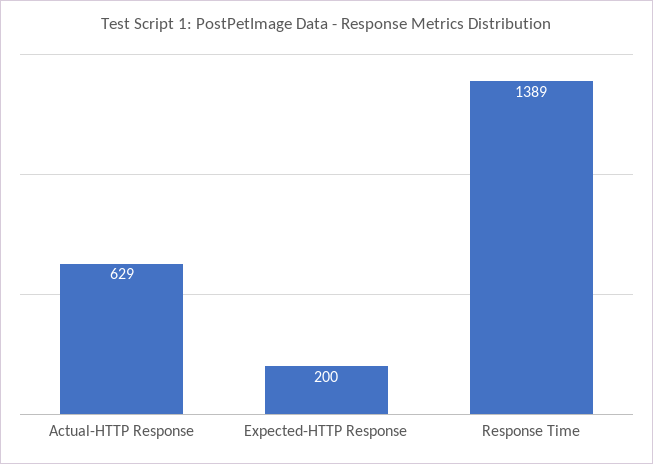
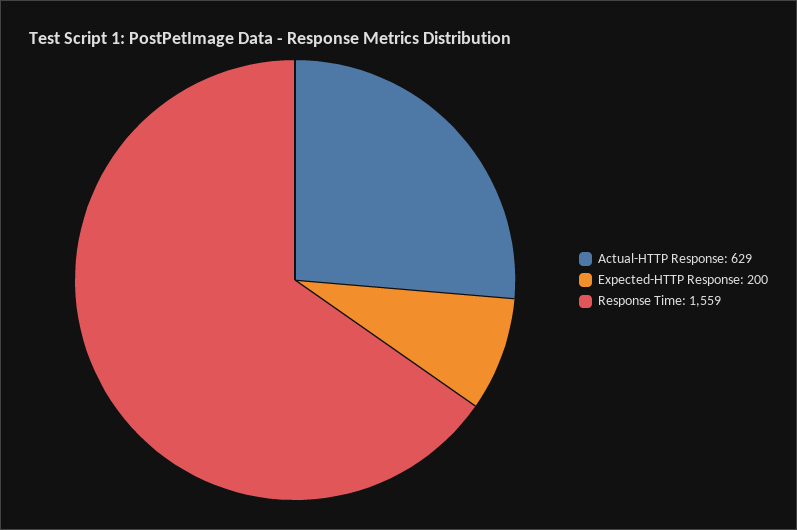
Response Time: 1389 -> 1559

